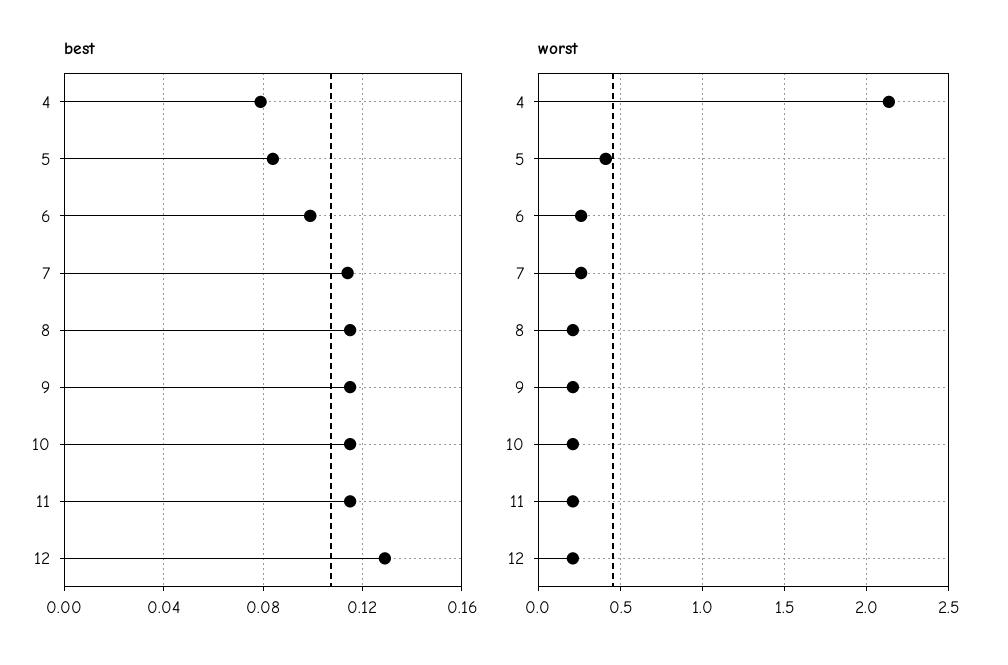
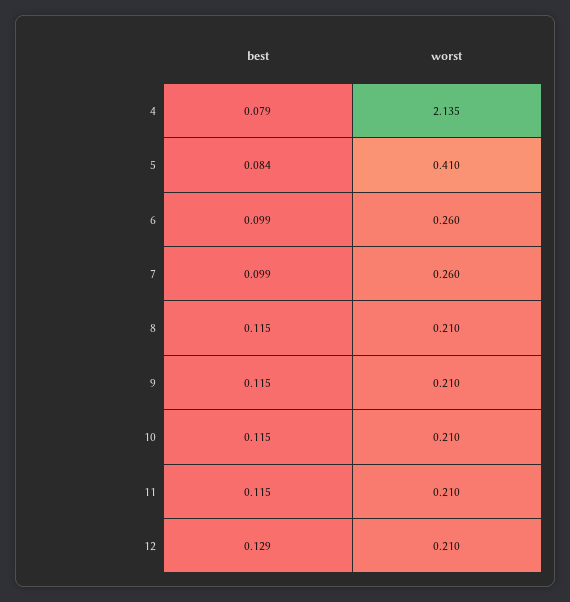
best, 7: 0.115 -> 0.099

